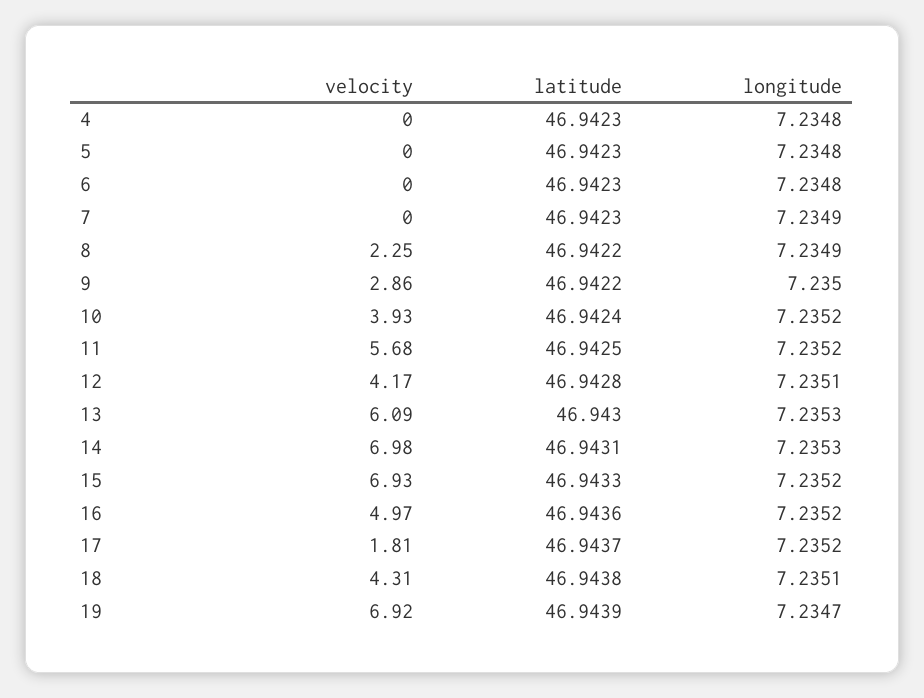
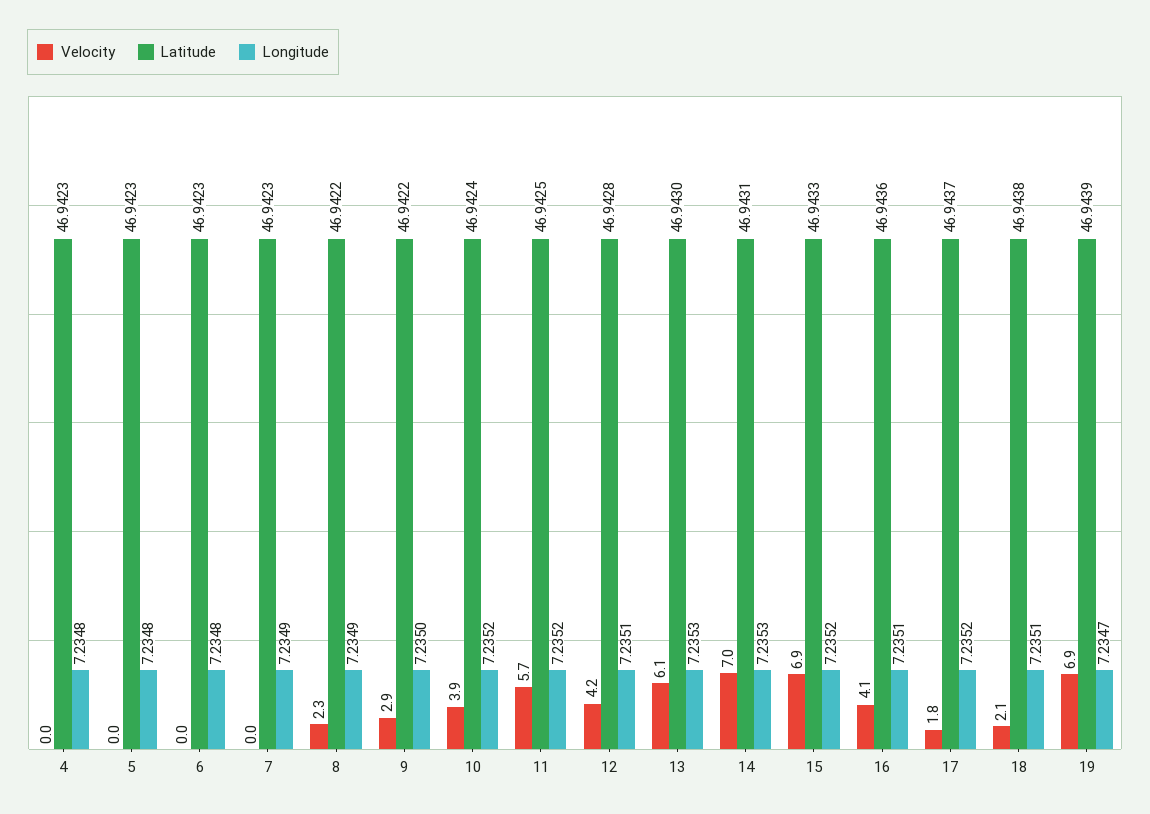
velocity, 16: 4.97 -> 4.1
longitude, 16: 7.2352 -> 7.2351
velocity, 18: 4.31 -> 2.1

